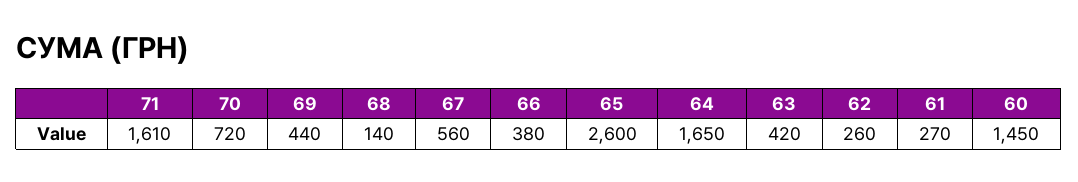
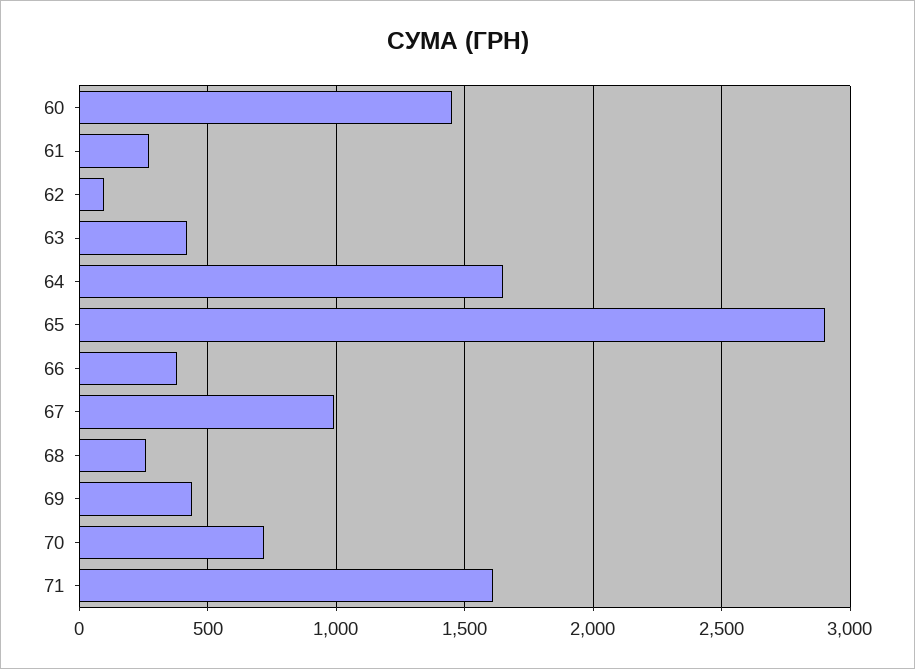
68: 140 -> 250
67: 560 -> 1000
65: 2600 -> 2900
62: 260 -> 100

